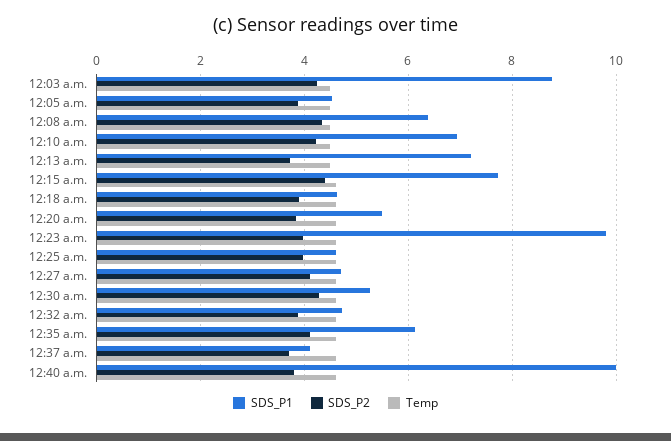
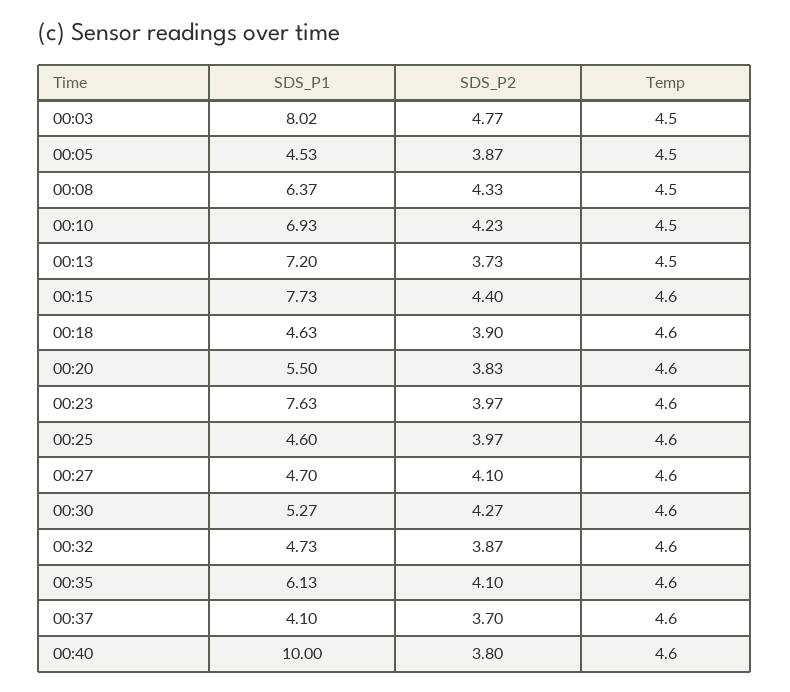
SDS_P1, 12:03 a.m.: 8.8 -> 8.02
SDS_P2, 12:03 a.m.: 4.2 -> 4.77
SDS_P1, 12:23 a.m.: 9.8 -> 7.63

